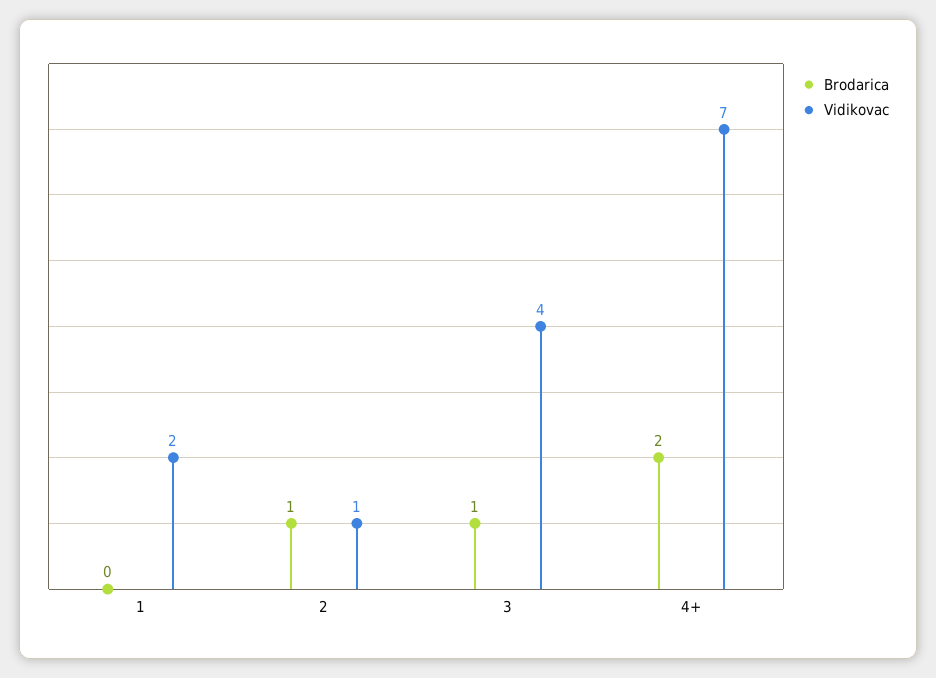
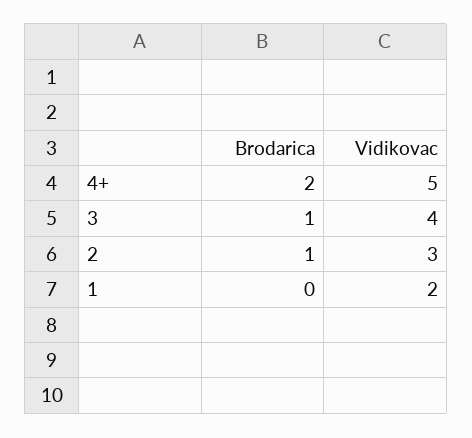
Vidikovac, 2: 1 -> 3
Vidikovac, 4+: 7 -> 5

